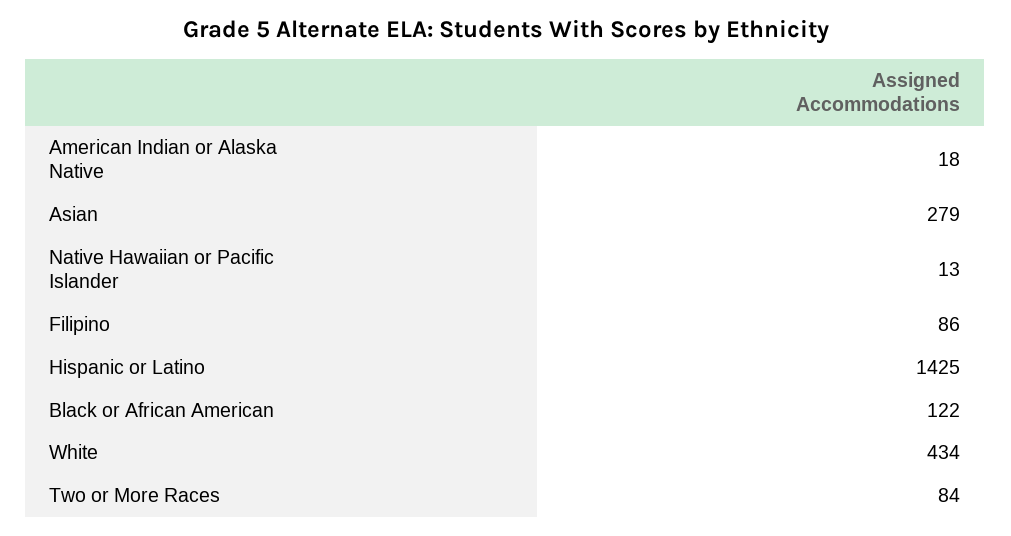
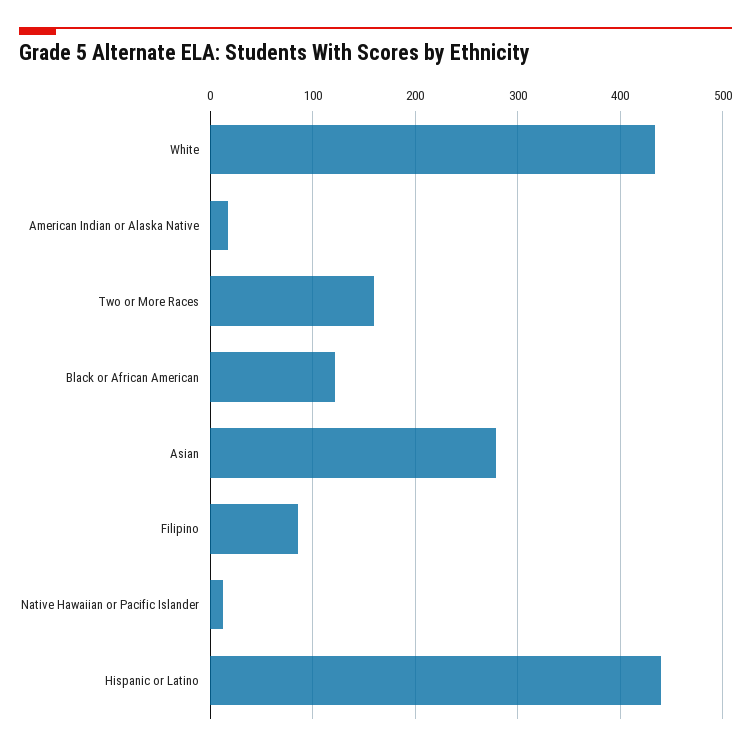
Hispanic or Latino: 1425 -> 440
Two or More Races: 84 -> 160

